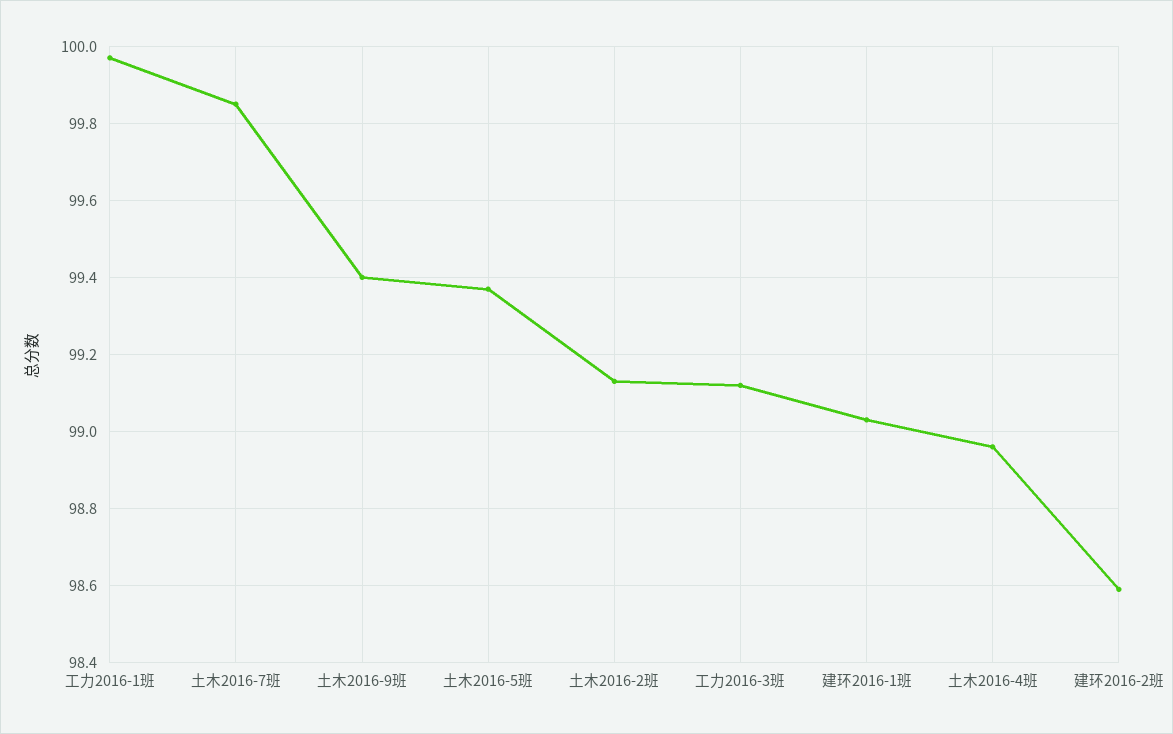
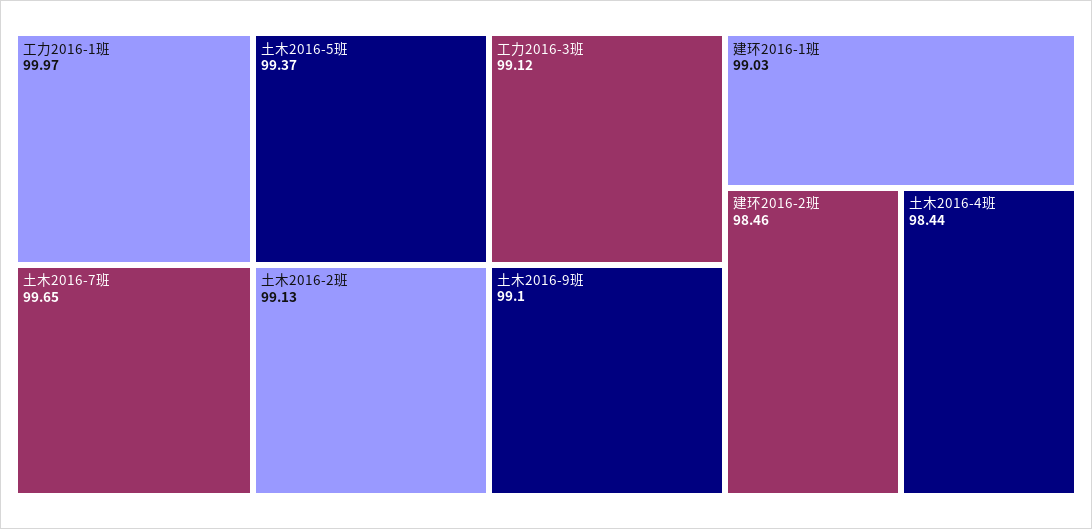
土木2016-7班: 99.85 -> 99.65
土木2016-9班: 99.4 -> 99.1
土木2016-4班: 98.95 -> 98.44
建环2016-2班: 98.6 -> 98.46

